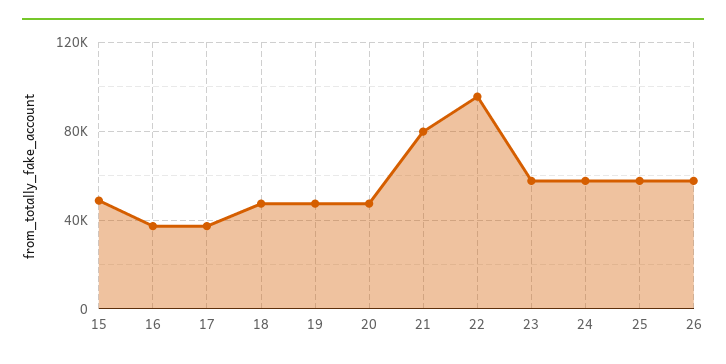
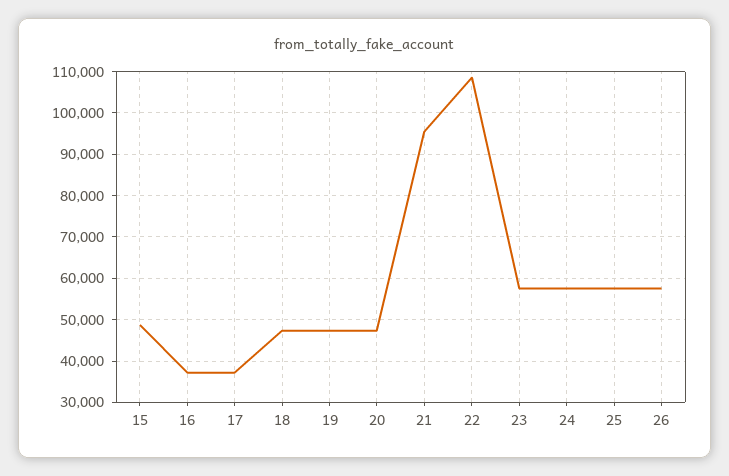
21: 80000 -> 96000
22: 95000 -> 108000

